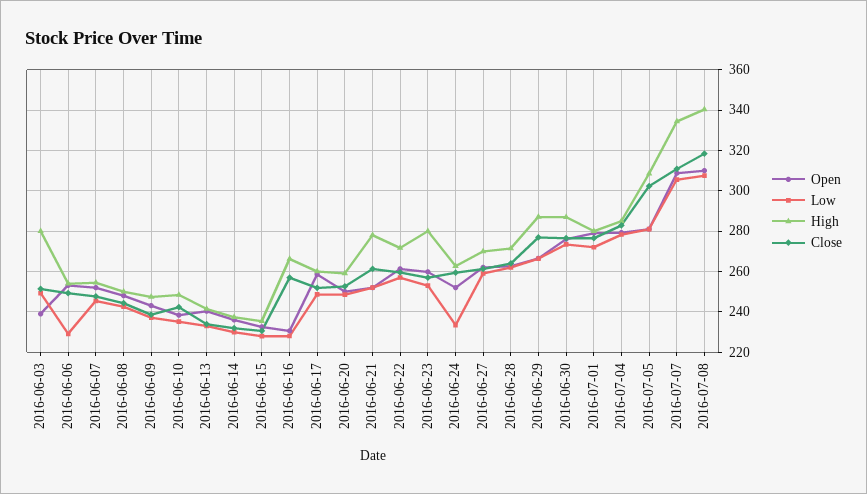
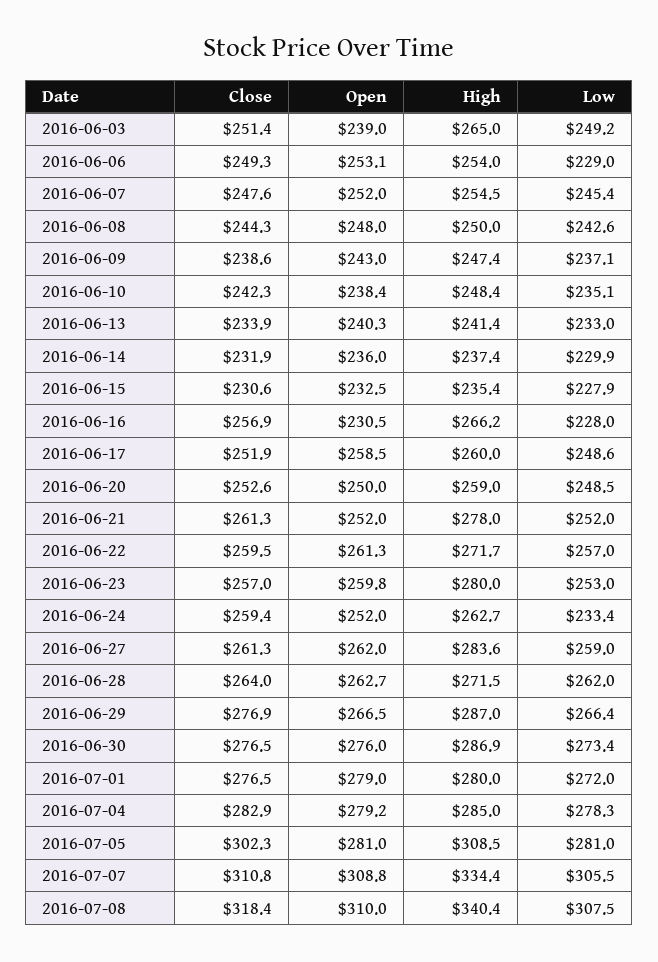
High, 2016-06-03: 280 -> 265
High, 2016-06-27: 270 -> 283.6

